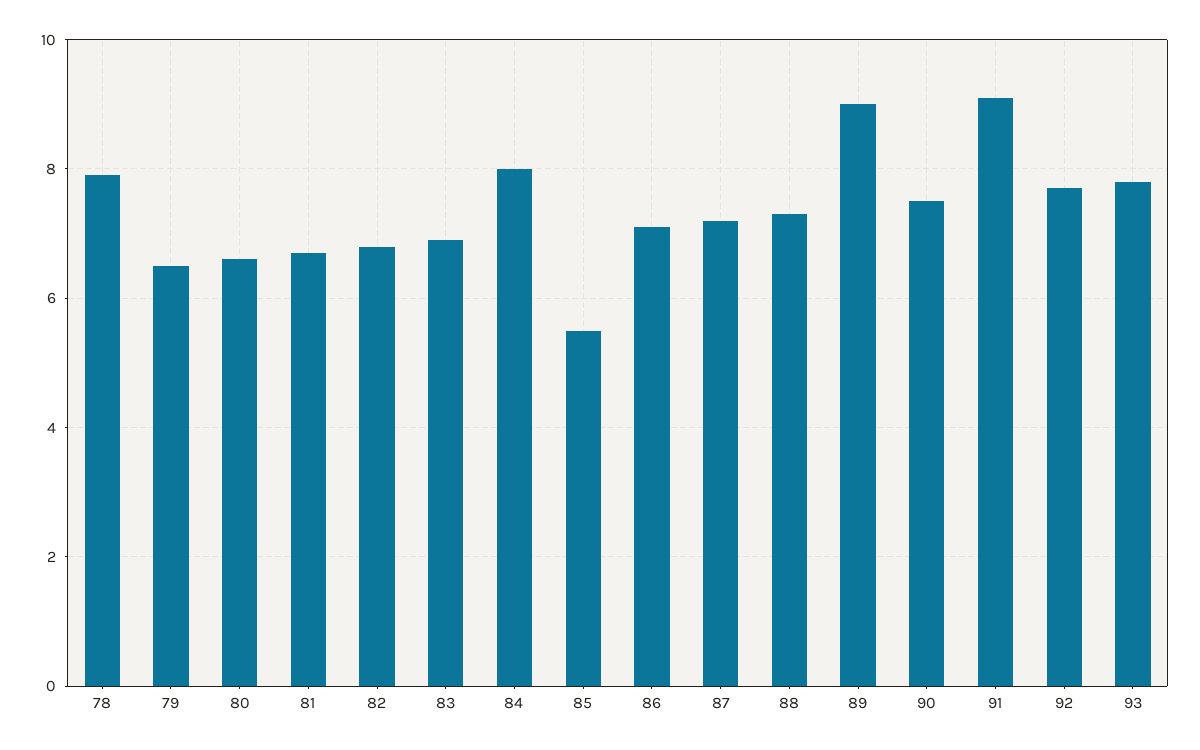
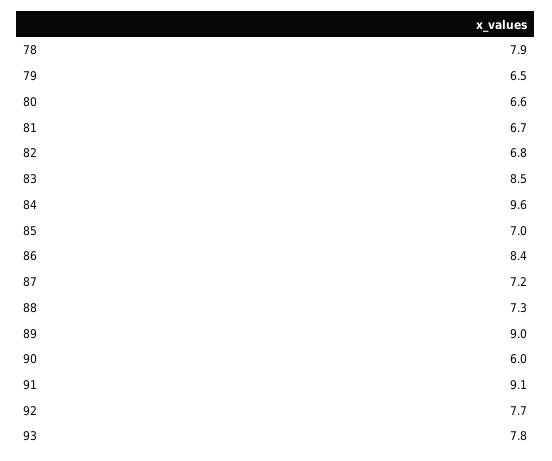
83: 7 -> 8.5
84: 8 -> 9.6
85: 5.5 -> 7
86: 7 -> 8.4
90: 7.5 -> 6

